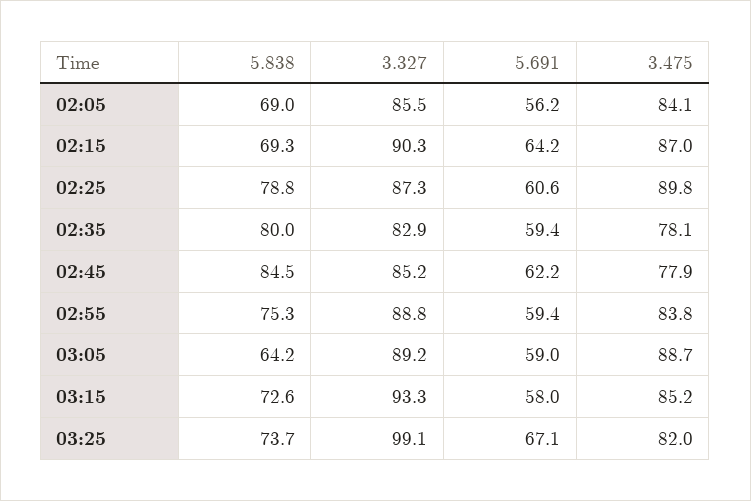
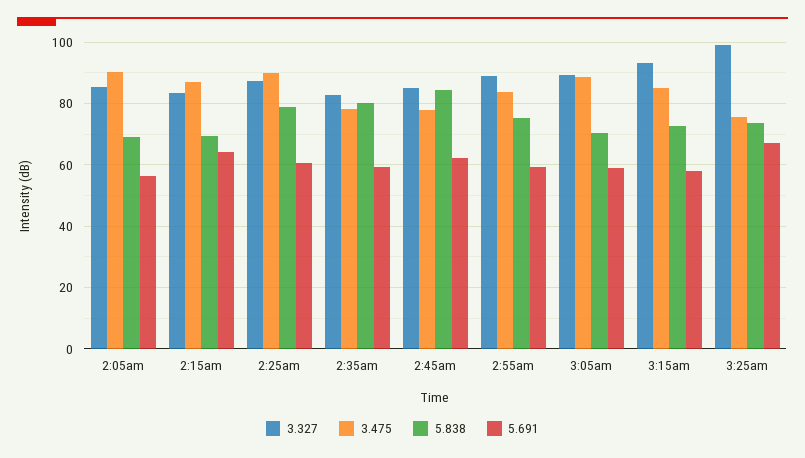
3.475, 02:05: 84.1 -> 90
3.327, 02:15: 90.3 -> 84
5.838, 03:05: 64.2 -> 70
3.475, 03:25: 82 -> 76

